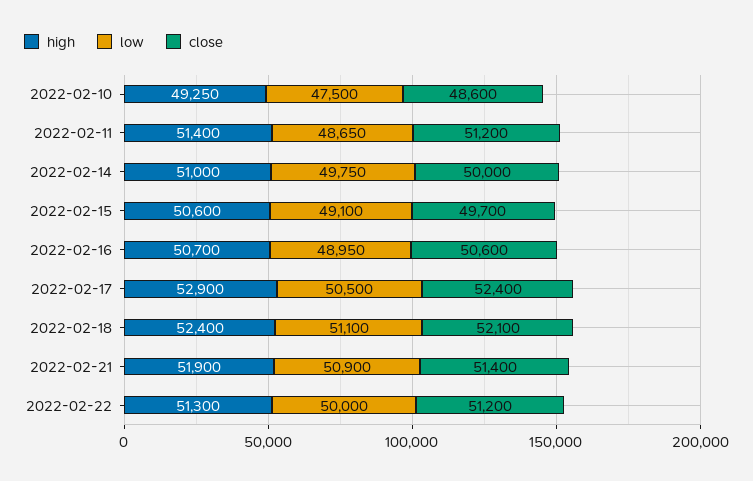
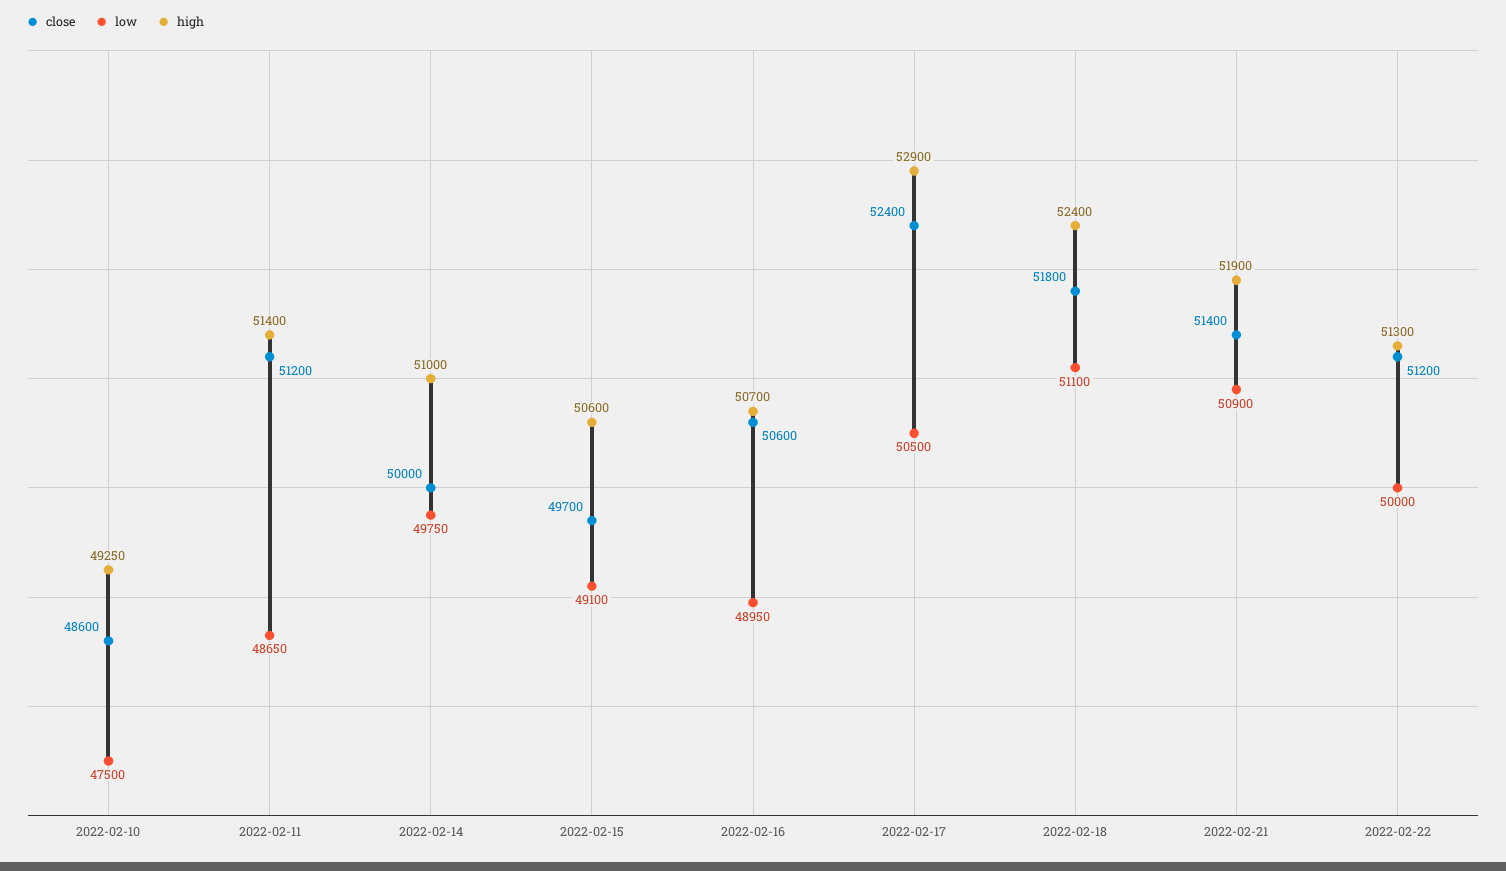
close, 2022-02-18: 52100 -> 51800

